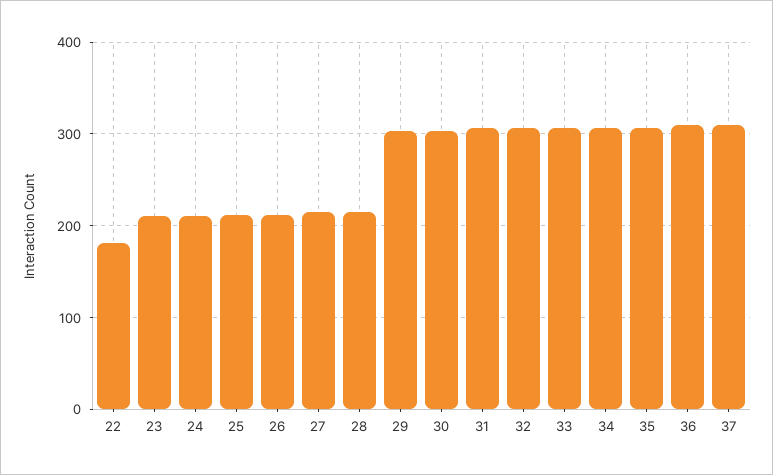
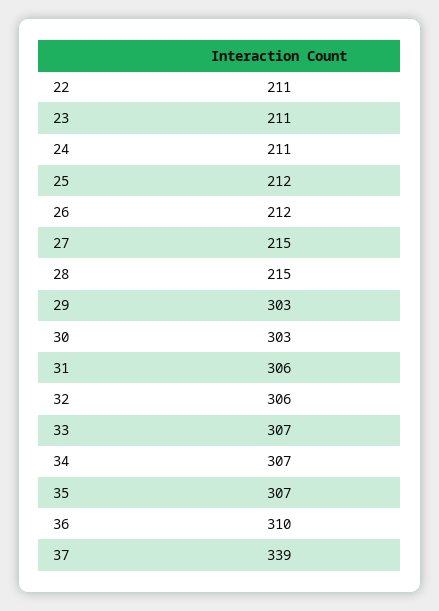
22: 180 -> 211
37: 310 -> 339

